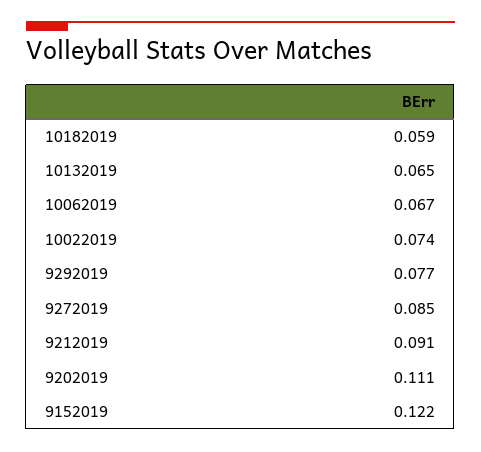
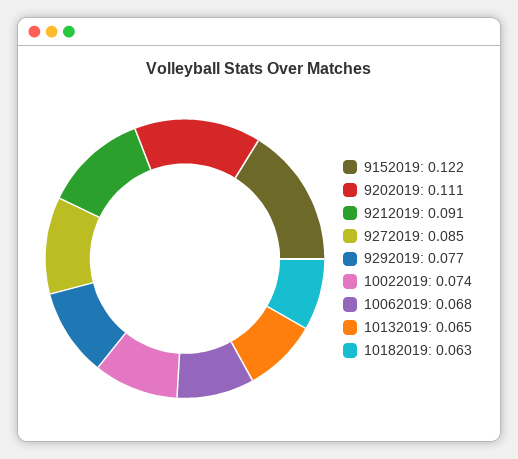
10182019: 0.059 -> 0.063
10062019: 0.067 -> 0.068

